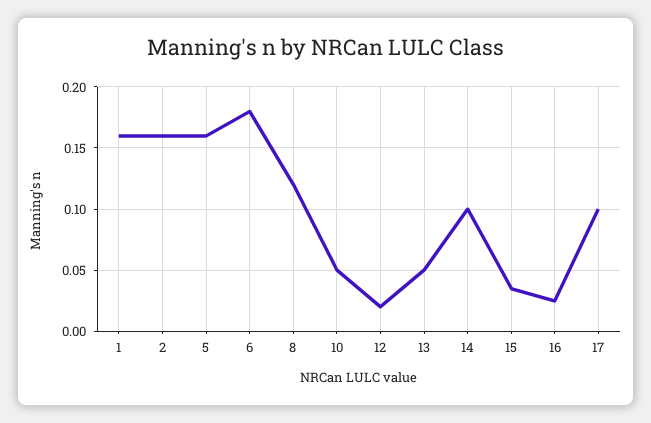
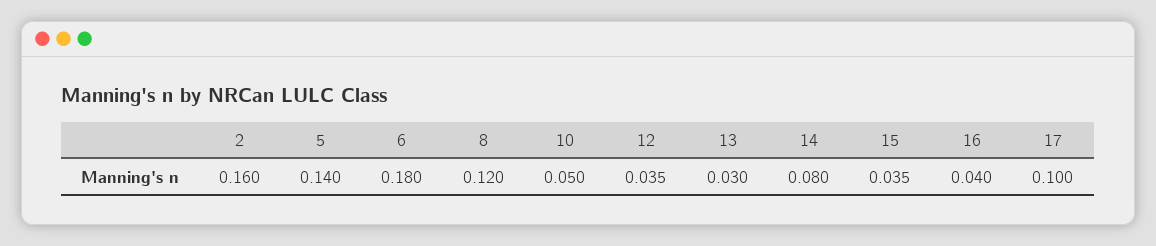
1: 0.16 -> none
5: 0.16 -> 0.14
12: 0.02 -> 0.035
13: 0.05 -> 0.03
14: 0.1 -> 0.08
16: 0.025 -> 0.04

